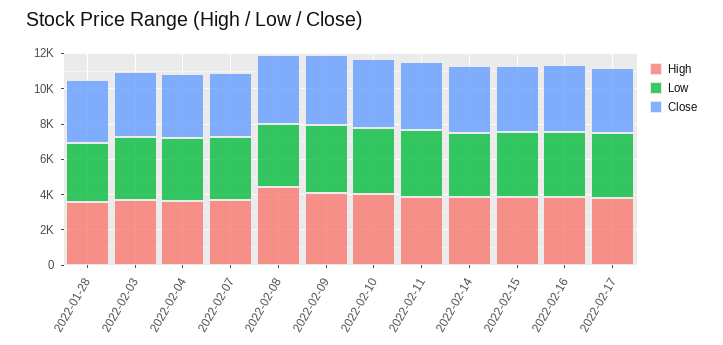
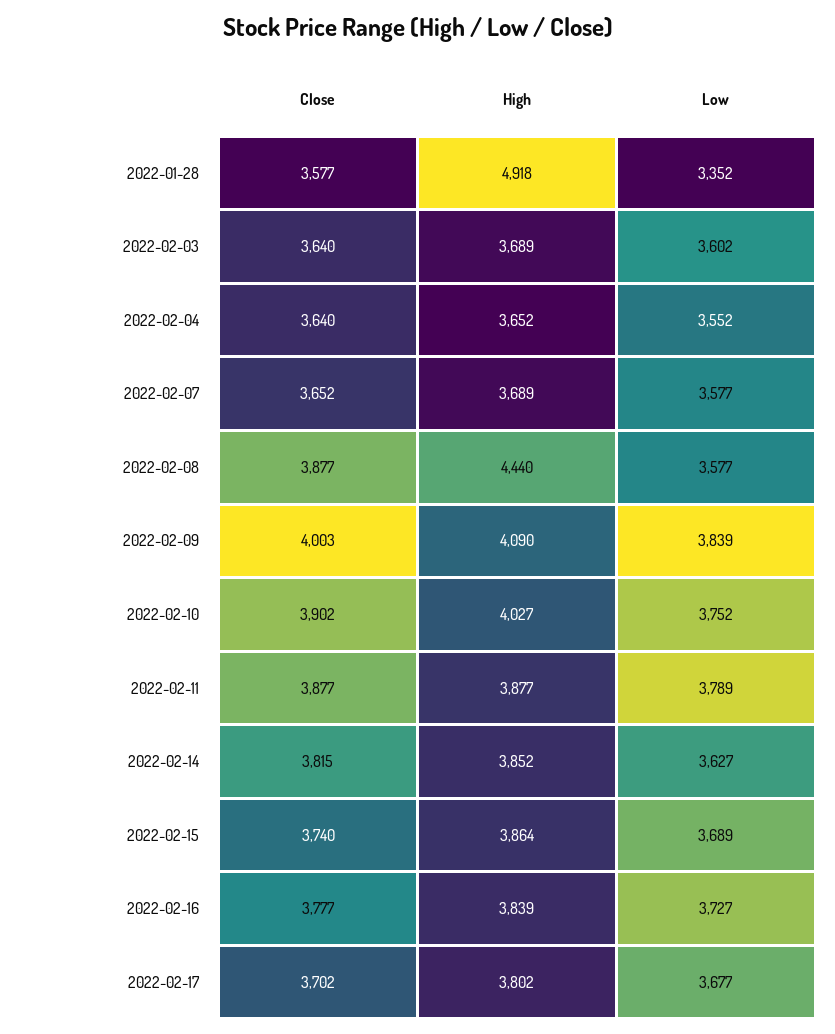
High, 2022-01-28: 3500 -> 4918

